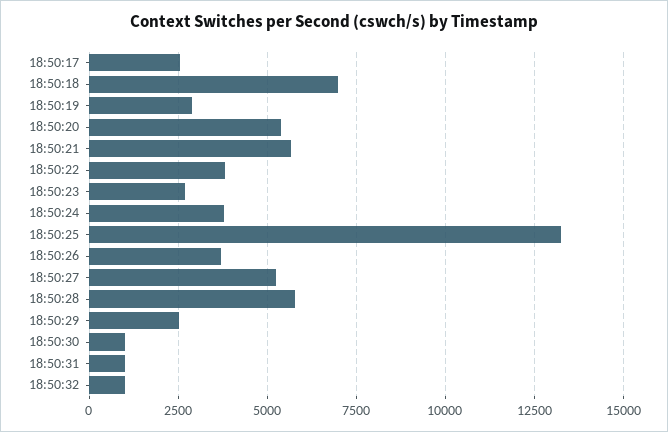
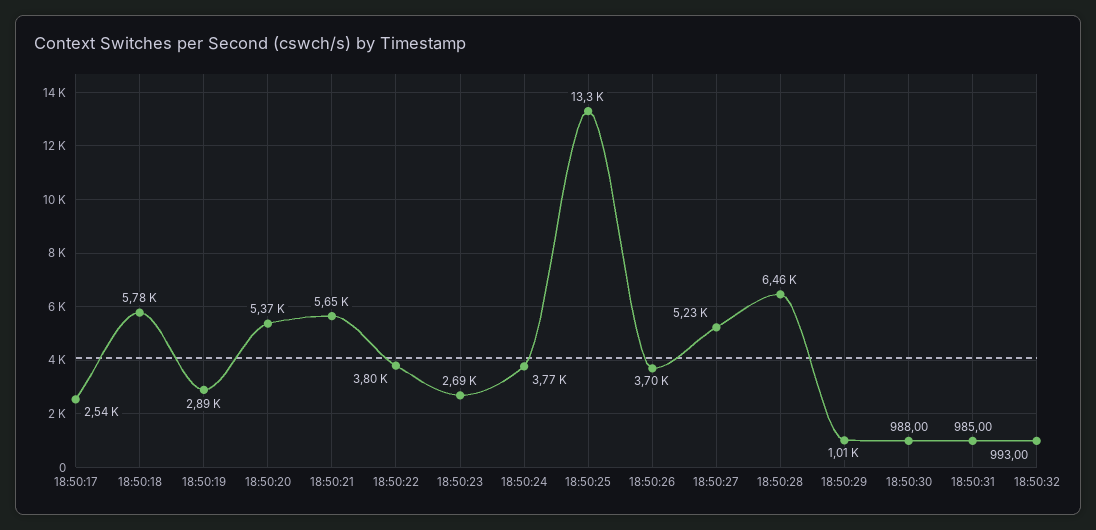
18:50:18: 7000 -> 5780
18:50:28: 5750 -> 6460
18:50:29: 2500 -> 1010

